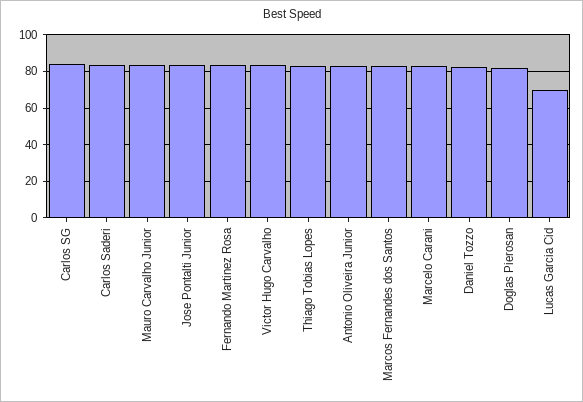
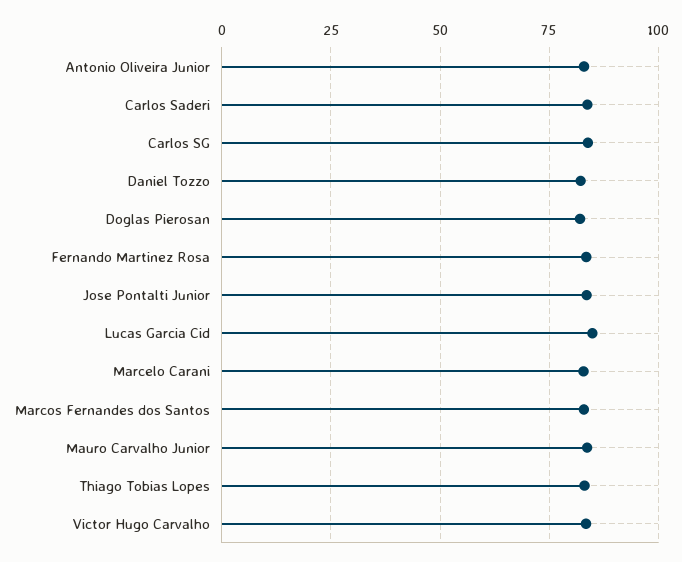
Lucas Garcia Cid: 70 -> 85

